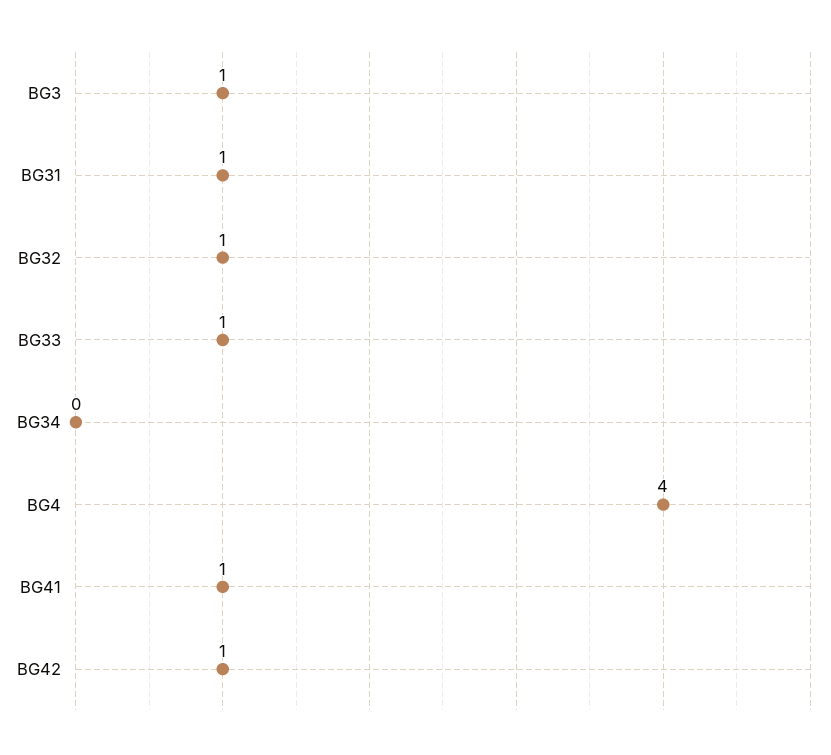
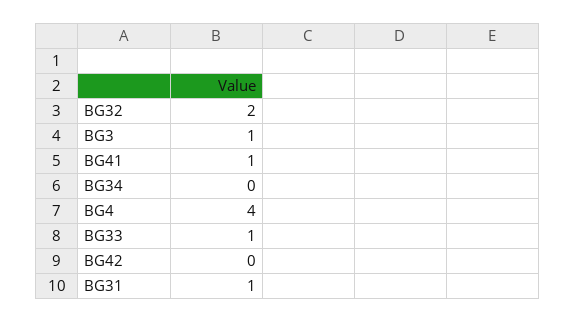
BG32: 1 -> 2
BG42: 1 -> 0

